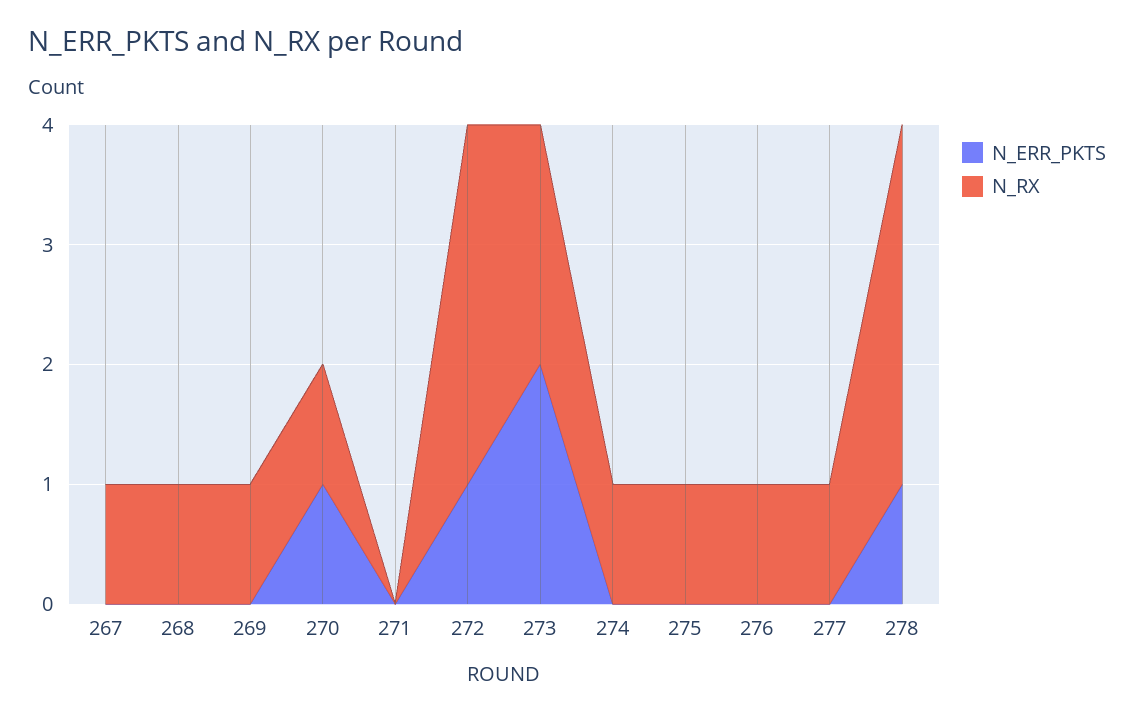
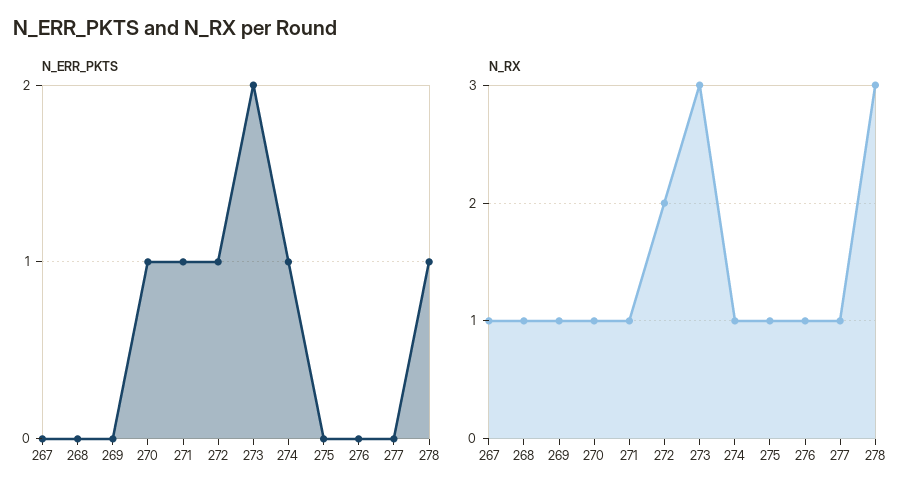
N_ERR_PKTS, 271: 0 -> 1
N_RX, 271: 0 -> 1
N_RX, 272: 3 -> 2
N_RX, 273: 2 -> 3
N_ERR_PKTS, 274: 0 -> 1

